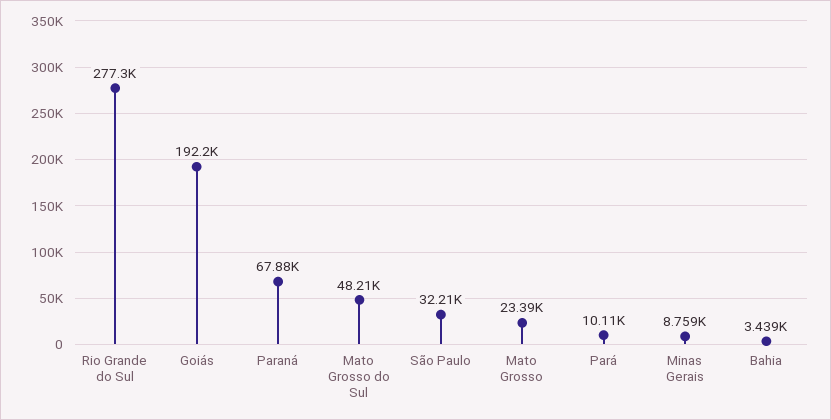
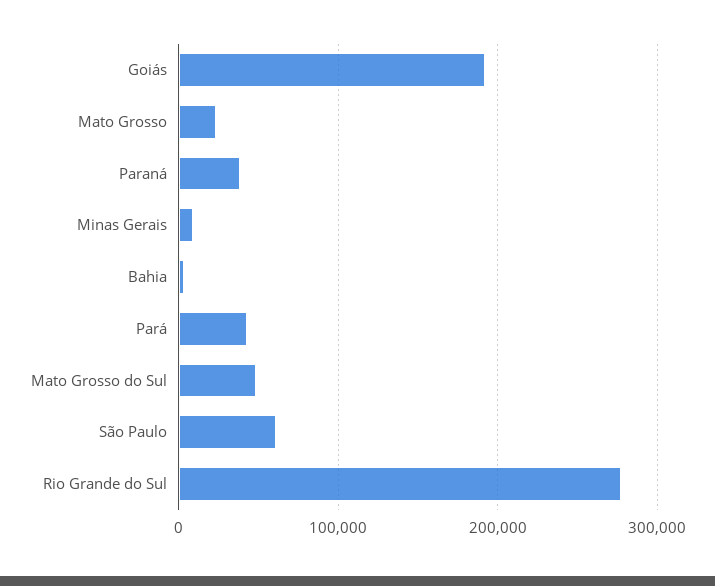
Paraná: 67880 -> 40000
São Paulo: 32210 -> 60000
Pará: 10110 -> 40000

